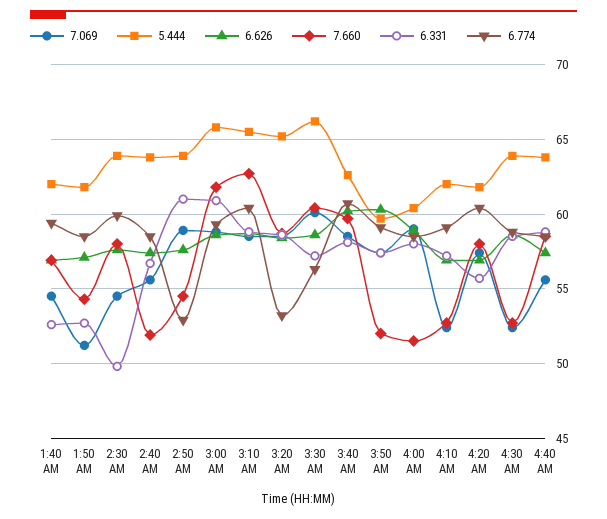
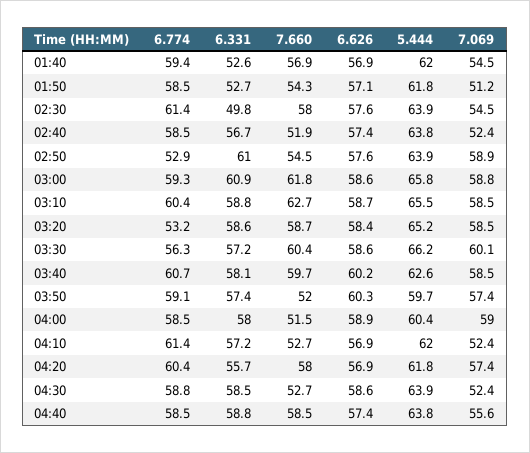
6.774, 2:30 AM: 60 -> 61.4
7.069, 2:40 AM: 55.5 -> 52.4
6.774, 4:10 AM: 59 -> 61.4

